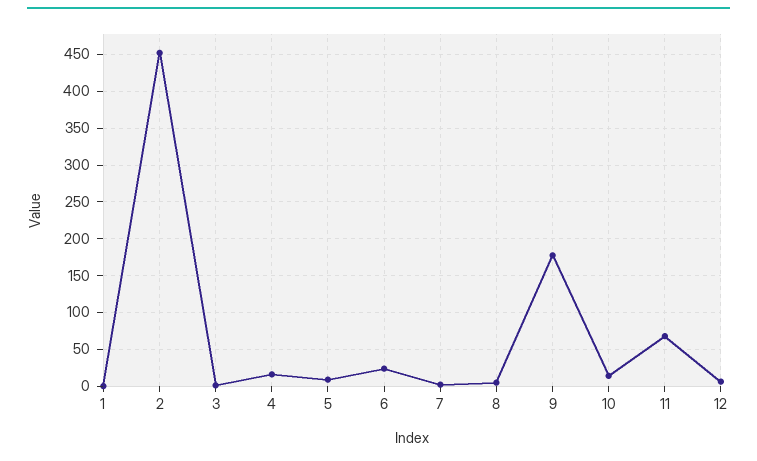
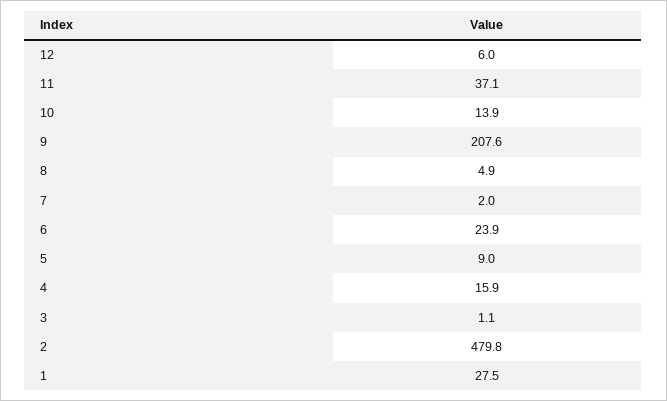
1: 0 -> 27.5
2: 450 -> 479.8
9: 180 -> 207.6
11: 70 -> 37.1

